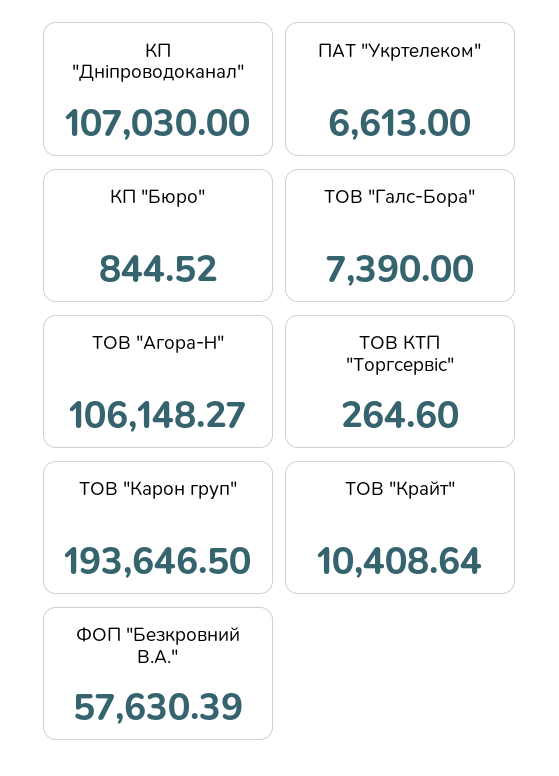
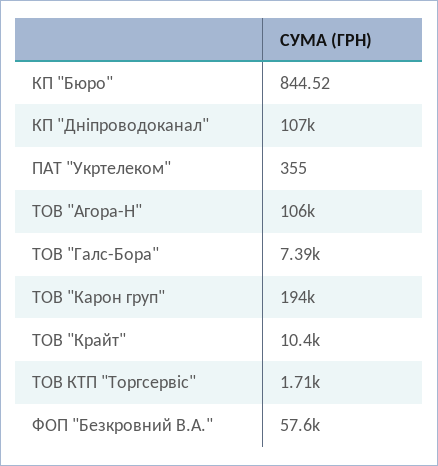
ПАТ "Укртелеком": 6613 -> 355
ТОВ КТП "Торгсервіс": 264.6 -> 1710

